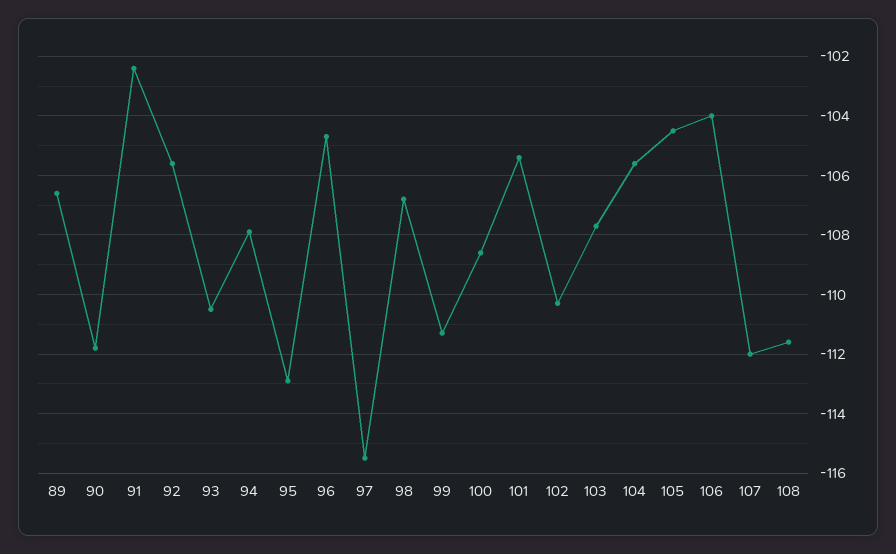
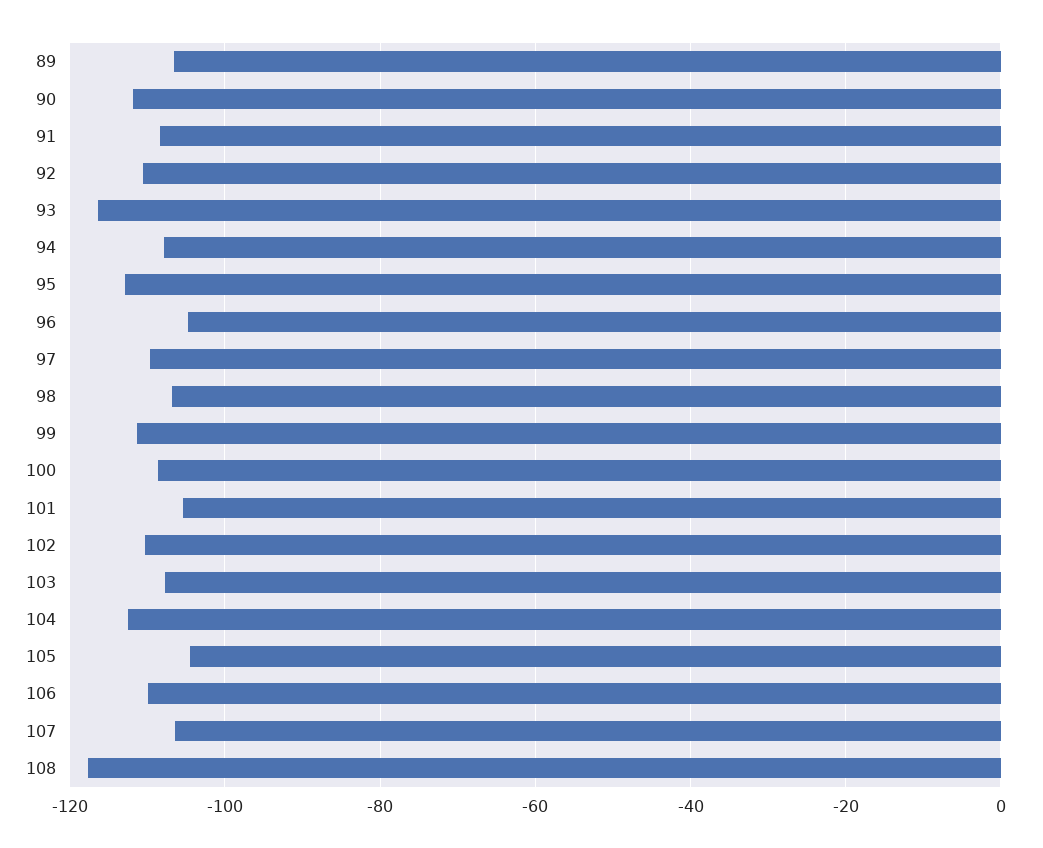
91: -102.5 -> -108
92: -105.5 -> -110
93: -110.5 -> -116
97: -115.5 -> -110
104: -105.5 -> -112
106: -104 -> -110
107: -112 -> -106
108: -111.5 -> -118

